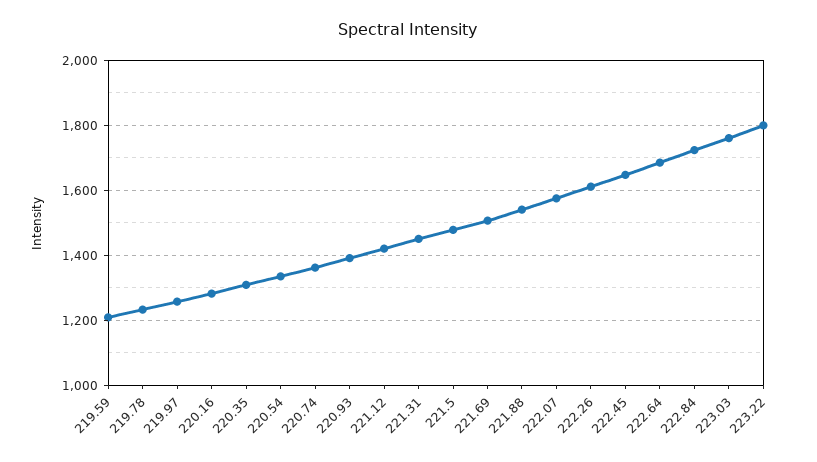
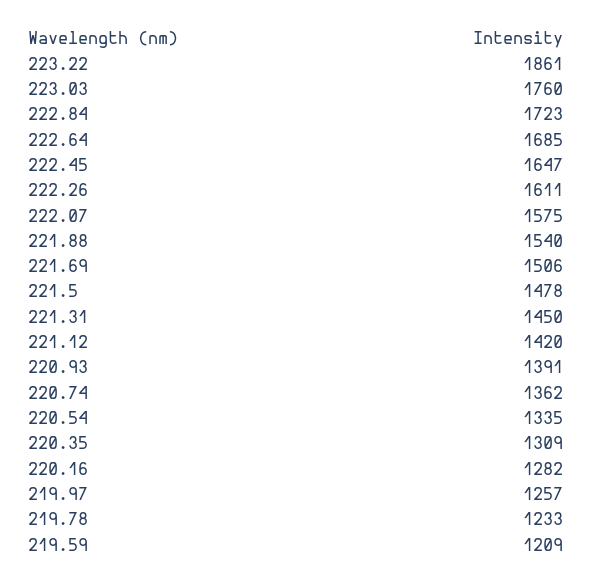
223.22: 1800 -> 1861

